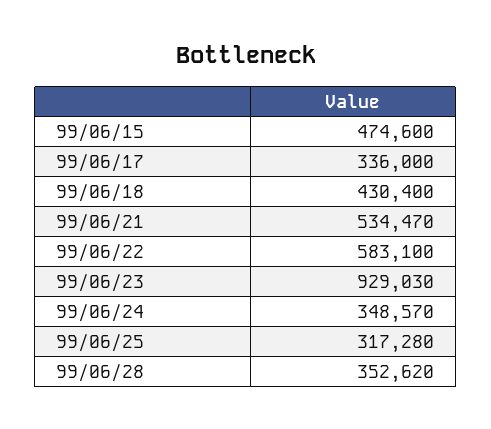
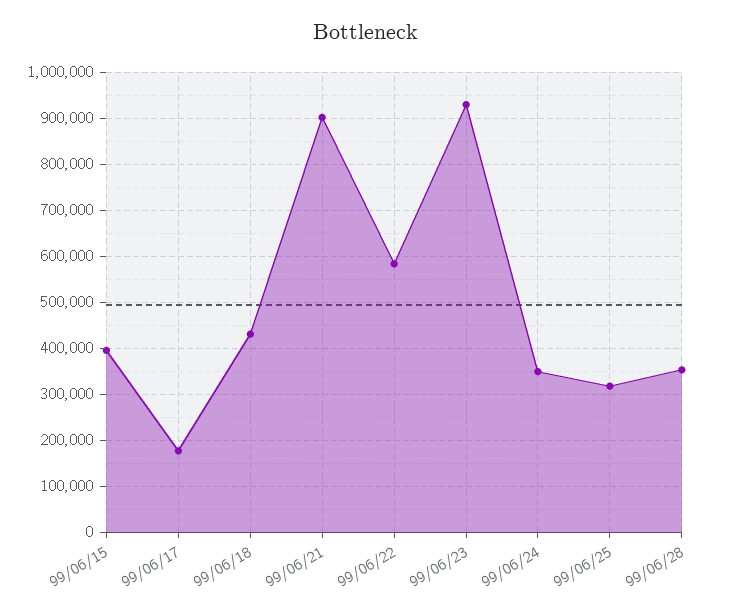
99/06/15: 474600 -> 400000
99/06/17: 336000 -> 180000
99/06/21: 534470 -> 900000

